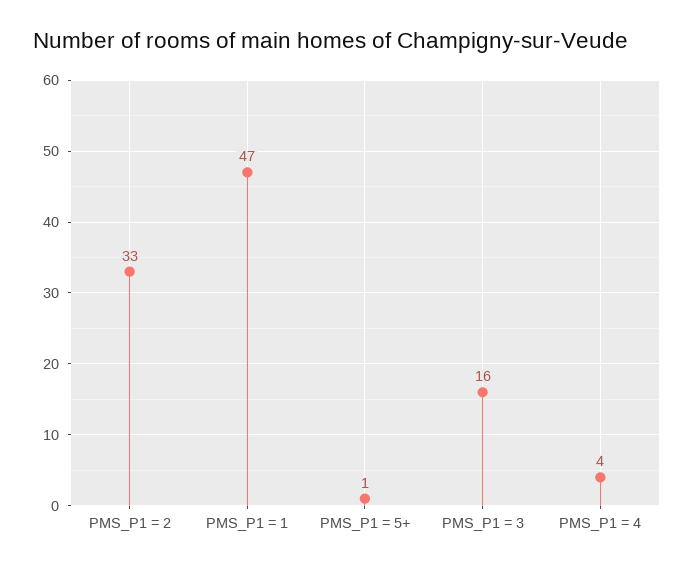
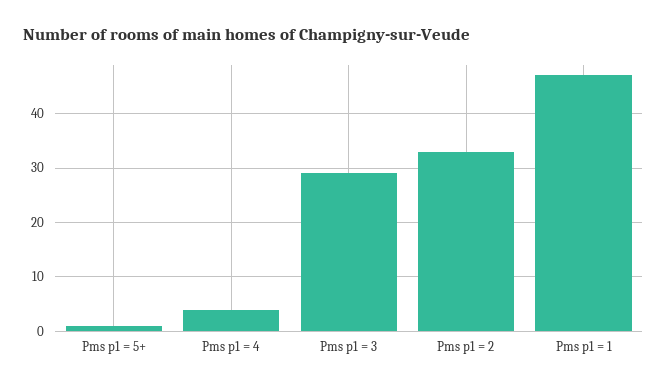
PMS_P1 = 3: 16 -> 30

